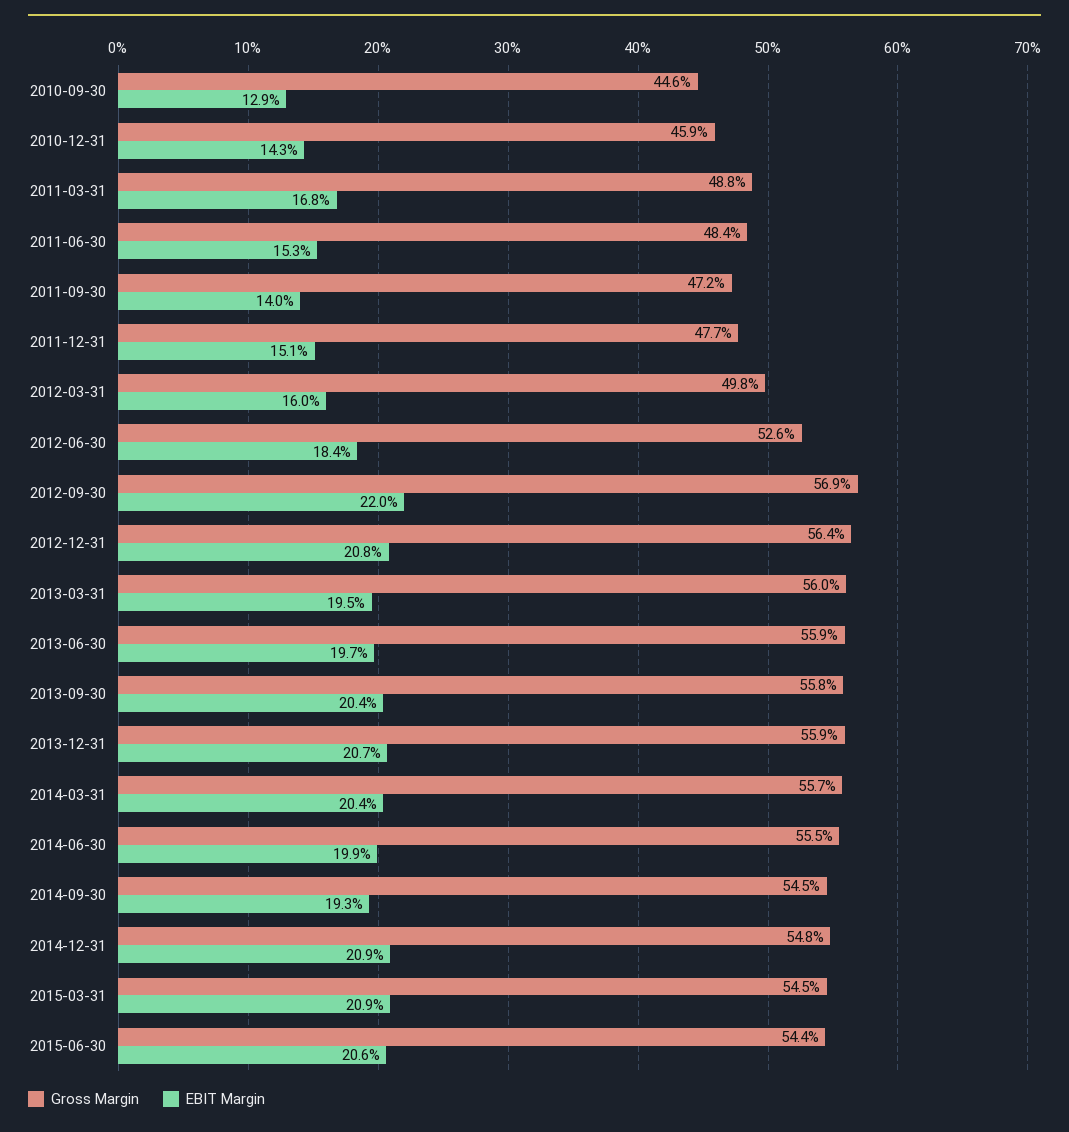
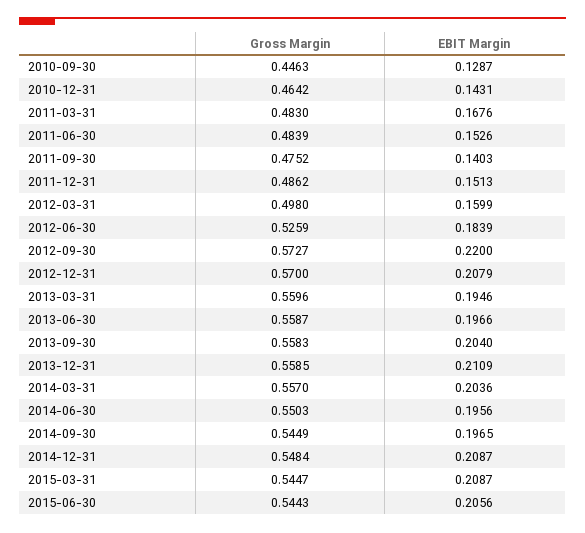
Gross Margin, 2010-12-31: 0.459 -> 0.4642
Gross Margin, 2011-03-31: 0.488 -> 0.483
Gross Margin, 2011-09-30: 0.472 -> 0.4752
Gross Margin, 2011-12-31: 0.477 -> 0.4862
Gross Margin, 2012-09-30: 0.569 -> 0.5727
Gross Margin, 2012-12-31: 0.564 -> 0.57
EBIT Margin, 2013-12-31: 0.207 -> 0.2109
Gross Margin, 2014-06-30: 0.555 -> 0.5503
EBIT Margin, 2014-06-30: 0.199 -> 0.1956
EBIT Margin, 2014-09-30: 0.193 -> 0.1965

